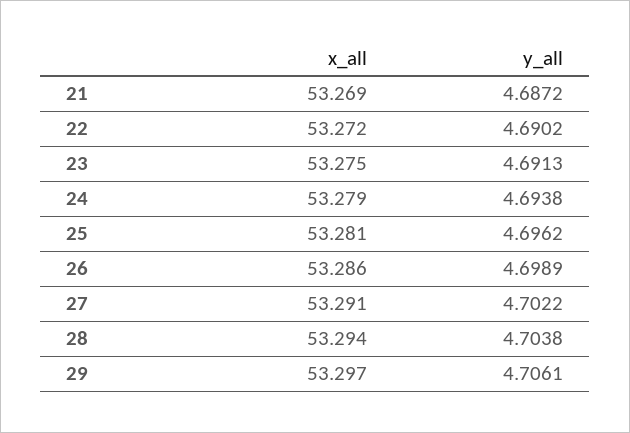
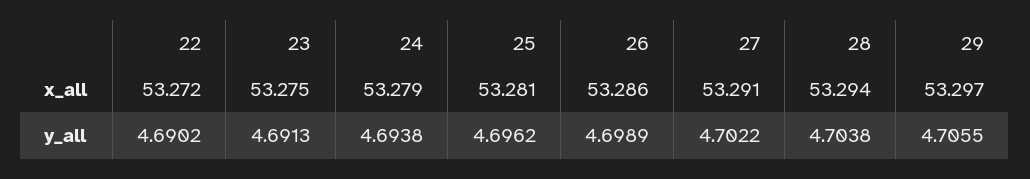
x_all, 21: 53.269 -> none
y_all, 21: 4.6872 -> none
y_all, 29: 4.7061 -> 4.7055

